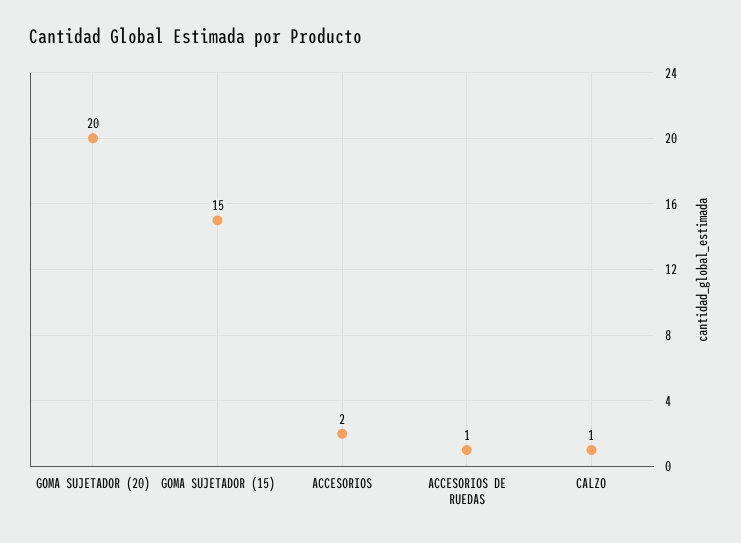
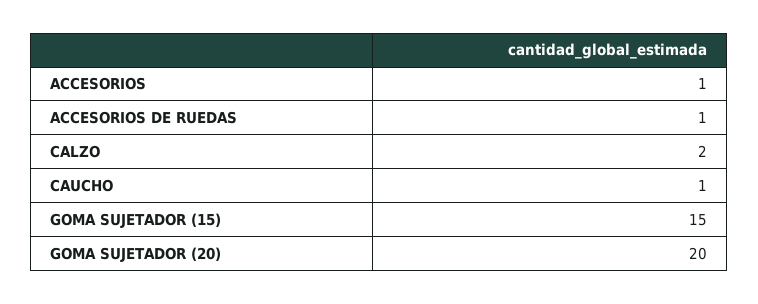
ACCESORIOS: 2 -> 1
CALZO: 1 -> 2
CAUCHO: none -> 1

